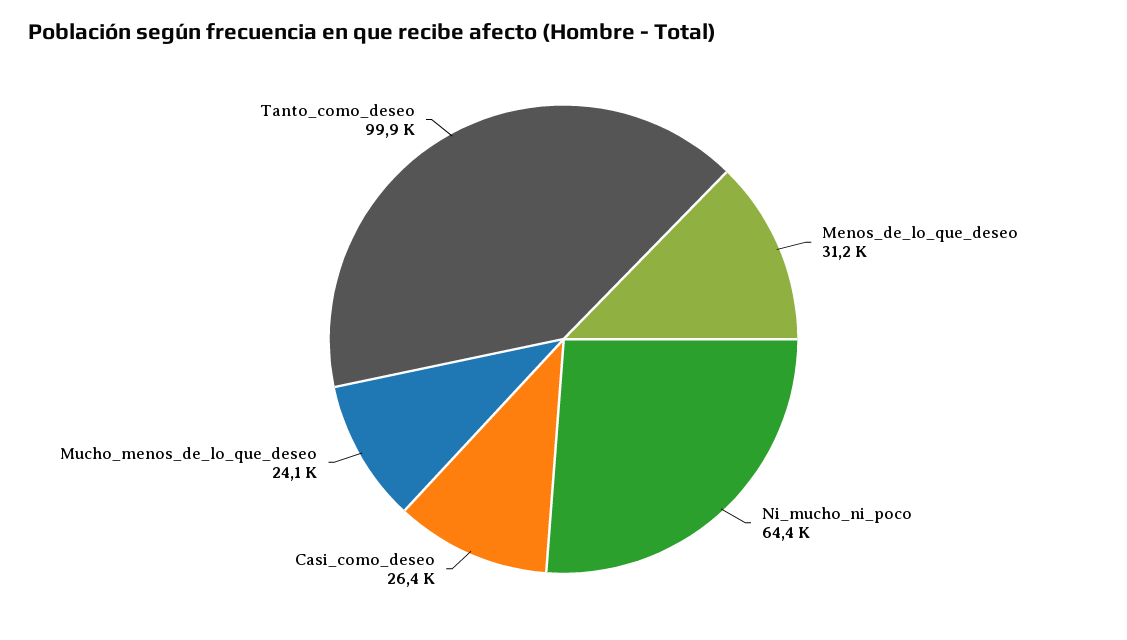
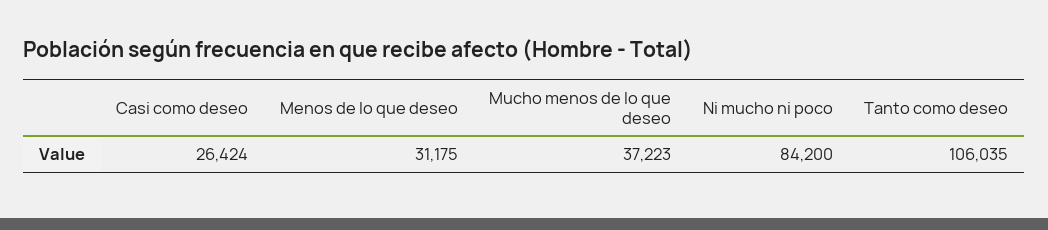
Ni_mucho_ni_poco: 64400 -> 84200
Mucho_menos_de_lo_que_deseo: 24100 -> 37223
Tanto_como_deseo: 99900 -> 106035

